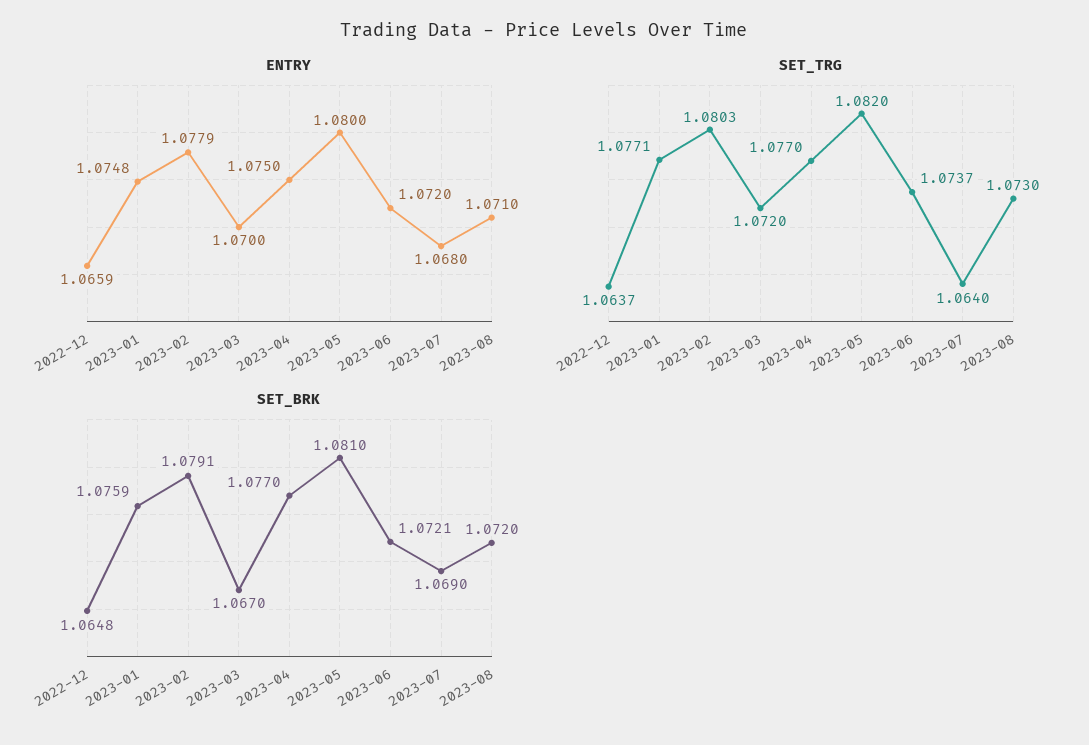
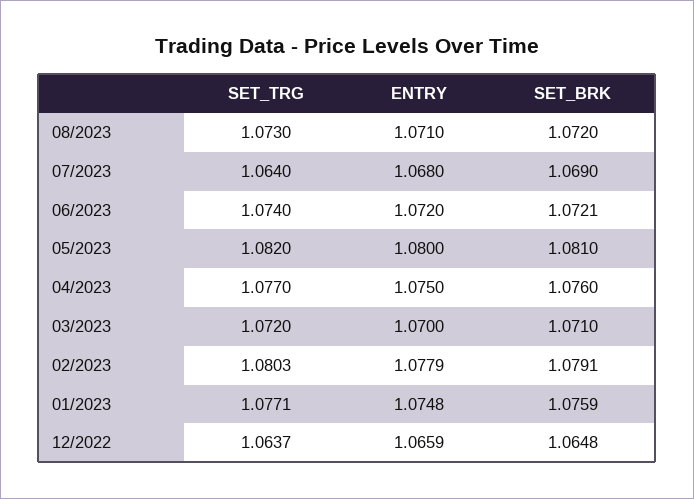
SET_TRG, 2023-06: 1.0737 -> 1.074
SET_BRK, 2023-03: 1.067 -> 1.071
SET_BRK, 2023-04: 1.077 -> 1.076

